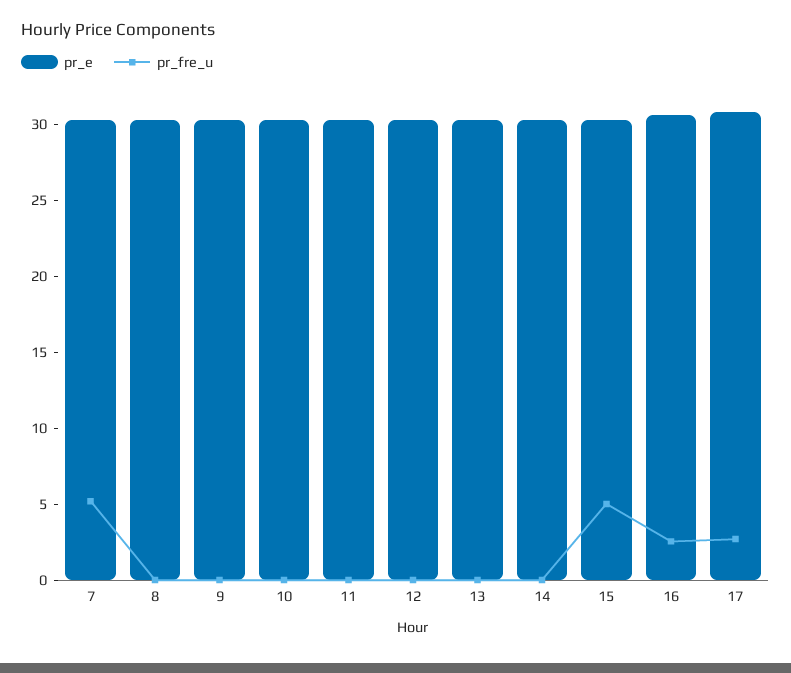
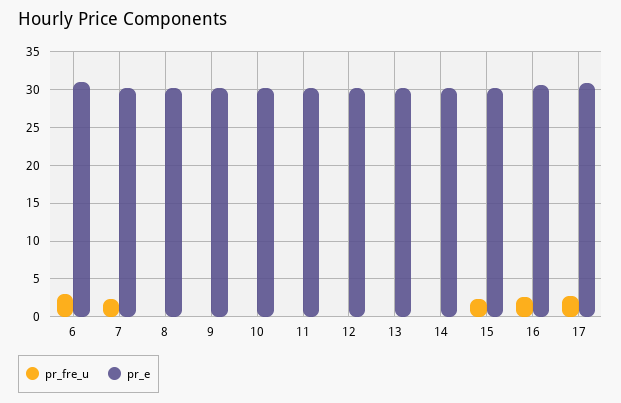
pr_fre_u, 7: 5 -> 2
pr_fre_u, 15: 5 -> 2
pr_fre_u, 6: none -> 3
pr_e, 6: none -> 31

